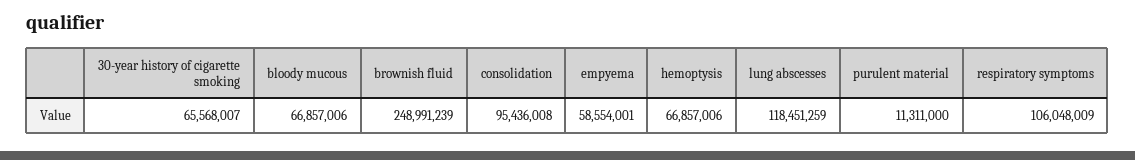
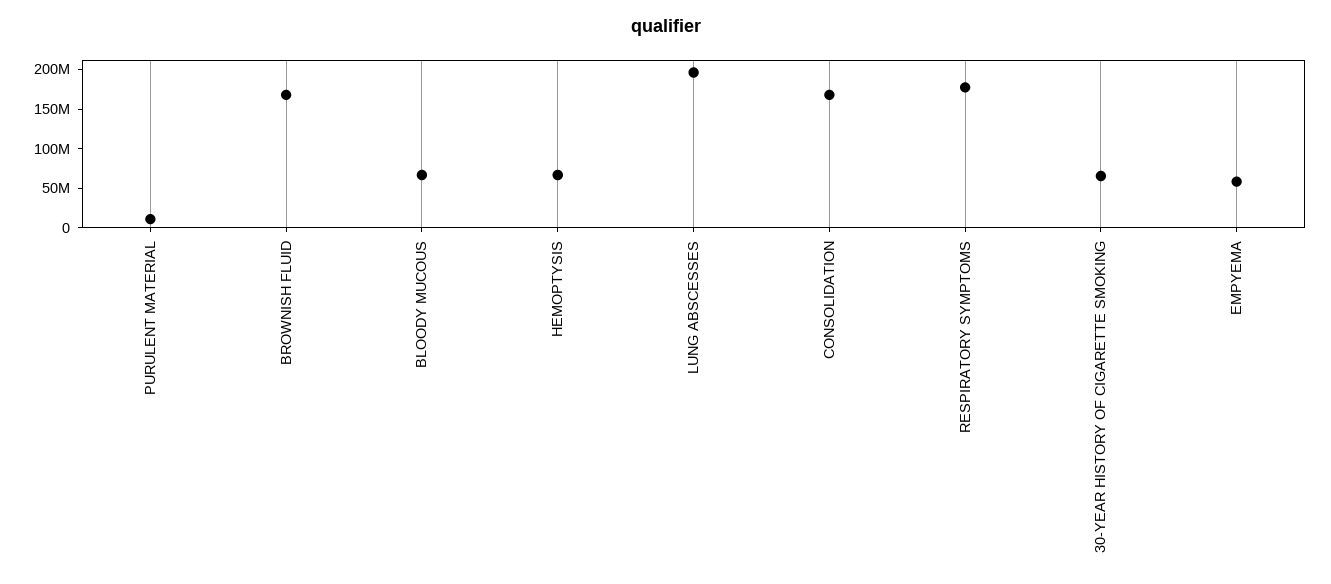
brownish fluid: 248991239 -> 175000000
consolidation: 95436008 -> 175000000
lung abscesses: 118451259 -> 200000000
respiratory symptoms: 106048009 -> 175000000

